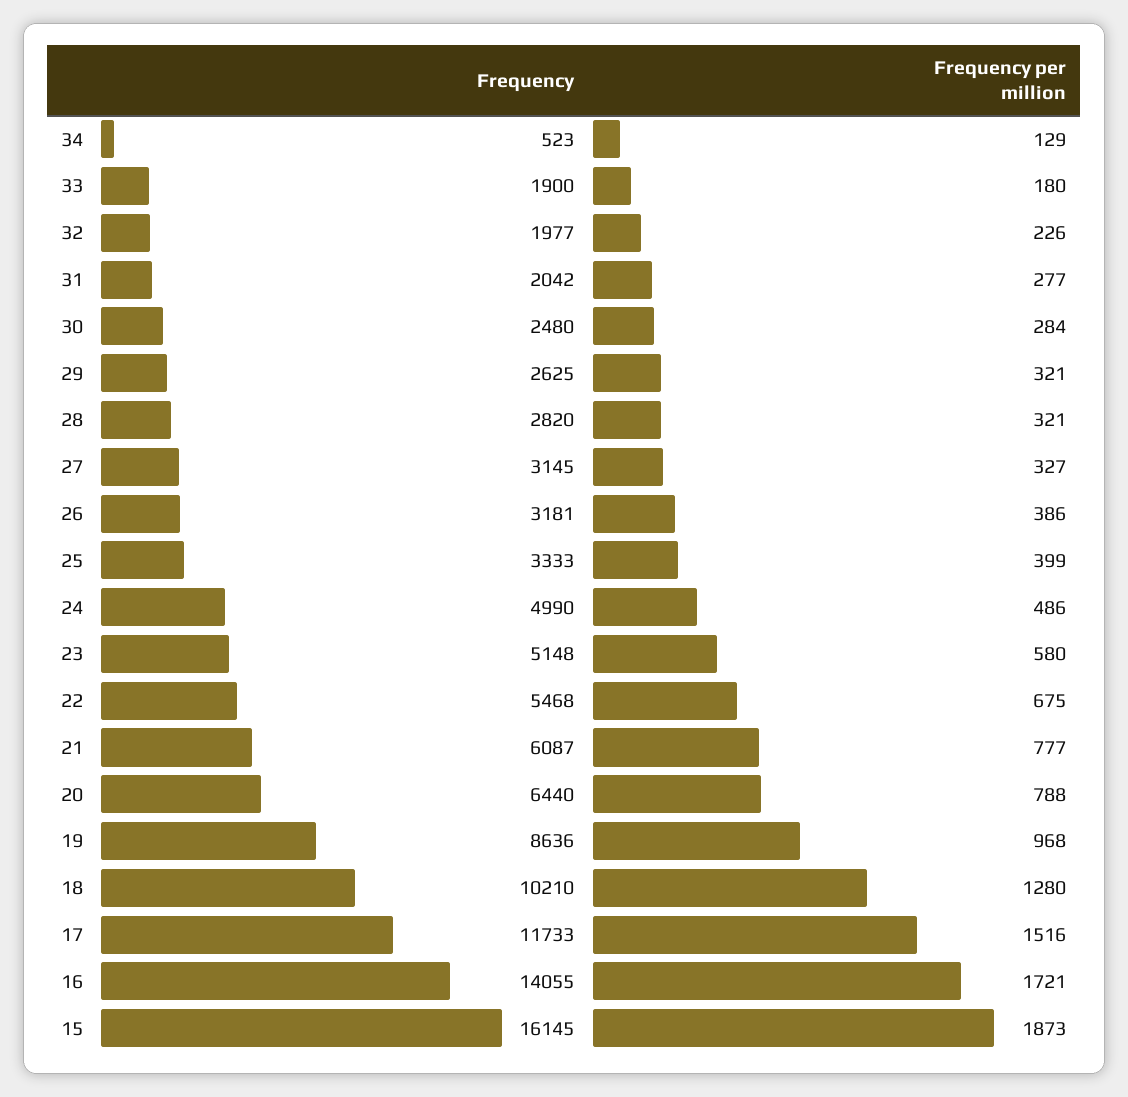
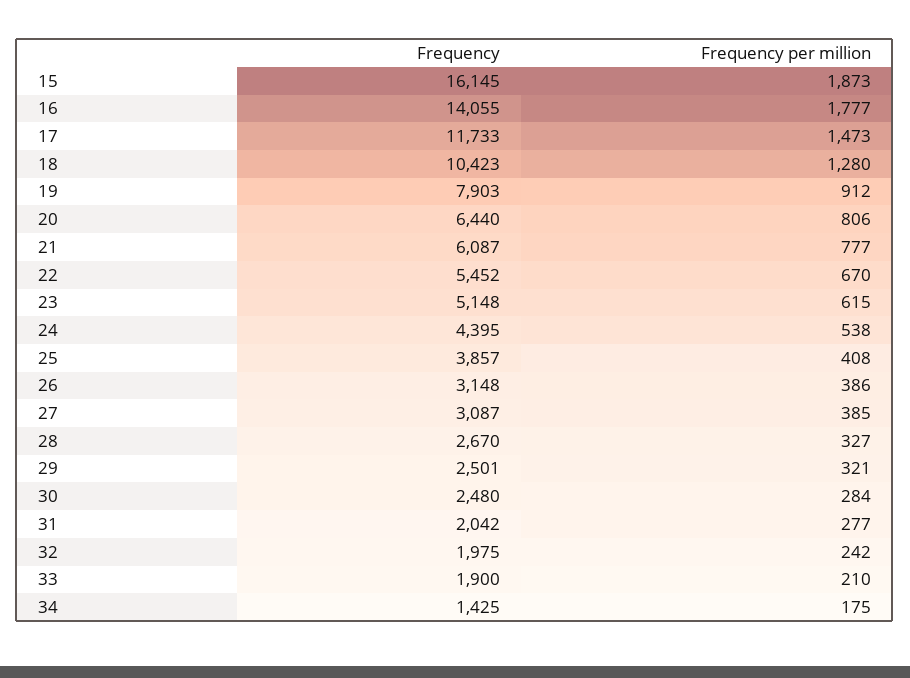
Frequency, 34: 523 -> 1425
Frequency per million, 34: 129 -> 175
Frequency per million, 33: 180 -> 210
Frequency, 32: 1977 -> 1975
Frequency per million, 32: 226 -> 242
Frequency, 29: 2625 -> 2501
Frequency, 28: 2820 -> 2670
Frequency per million, 28: 321 -> 327
Frequency, 27: 3145 -> 3087
Frequency per million, 27: 327 -> 385
Frequency, 26: 3181 -> 3148
Frequency, 25: 3333 -> 3857
Frequency per million, 25: 399 -> 408
Frequency, 24: 4990 -> 4395
Frequency per million, 24: 486 -> 538
Frequency per million, 23: 580 -> 615
Frequency, 22: 5468 -> 5452
Frequency per million, 22: 675 -> 670
Frequency per million, 20: 788 -> 806
Frequency, 19: 8636 -> 7903
Frequency per million, 19: 968 -> 912
Frequency, 18: 10210 -> 10423
Frequency per million, 17: 1516 -> 1473
Frequency per million, 16: 1721 -> 1777

